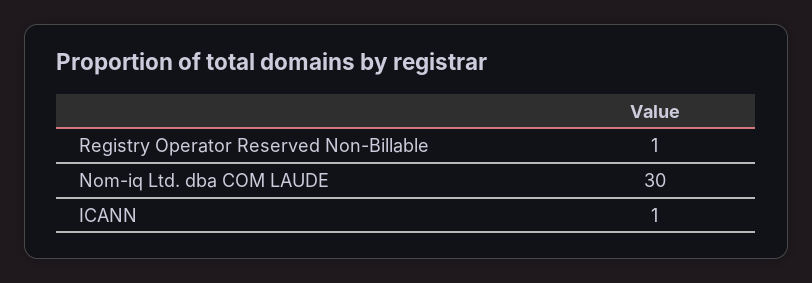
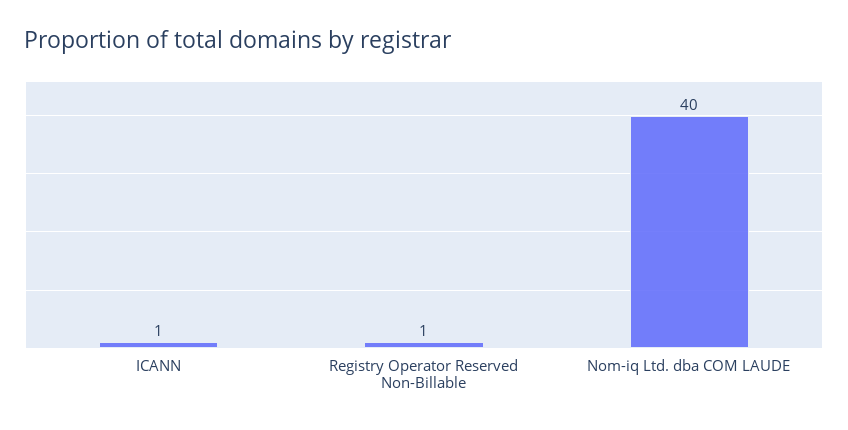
Nom-iq Ltd. dba COM LAUDE: 30 -> 40

